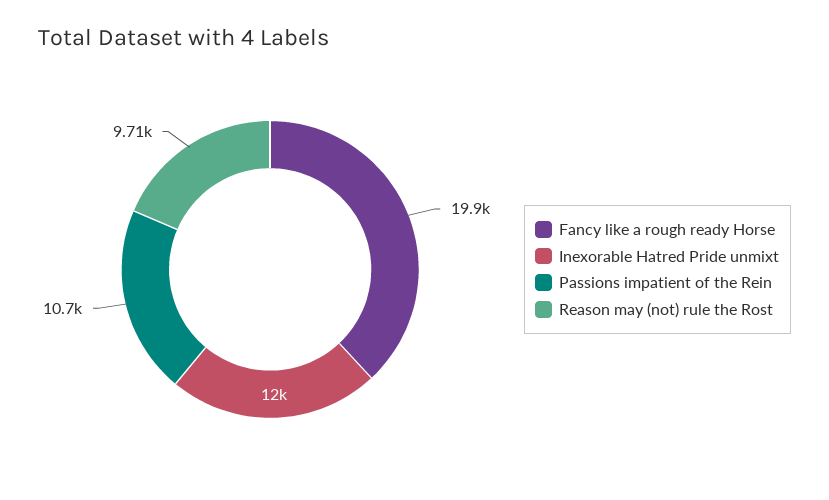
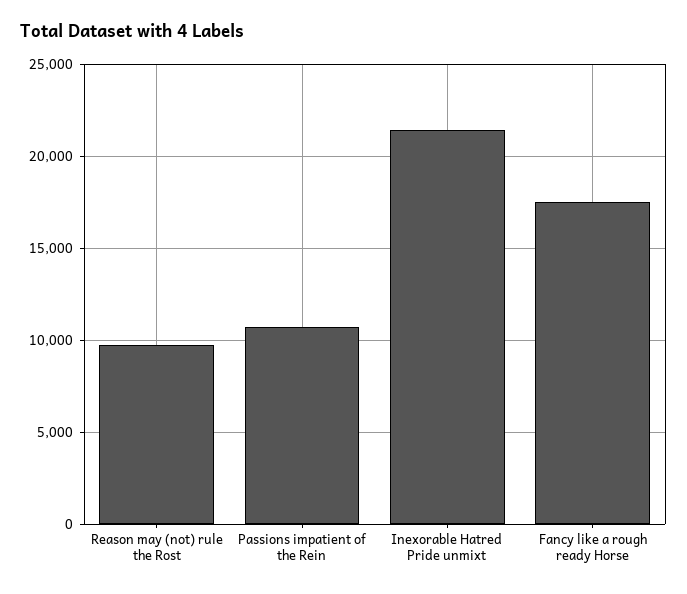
Fancy like a rough ready Horse: 19900 -> 17500
Inexorable Hatred Pride unmixt: 12000 -> 21500

